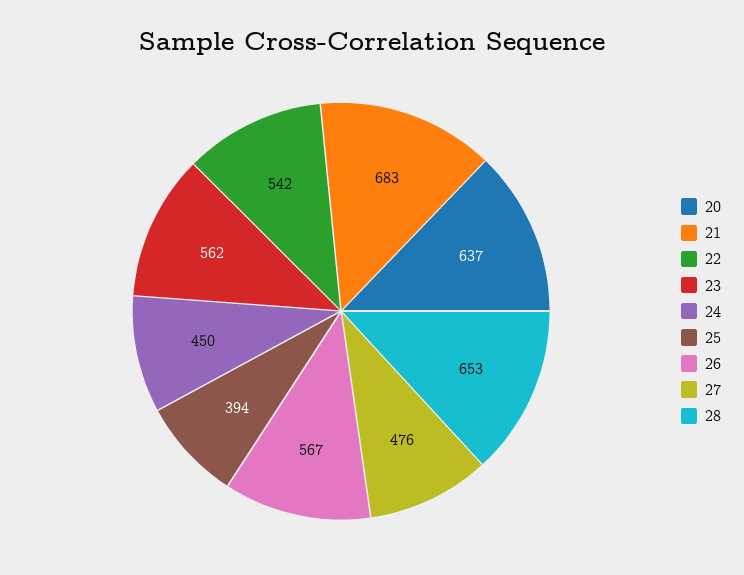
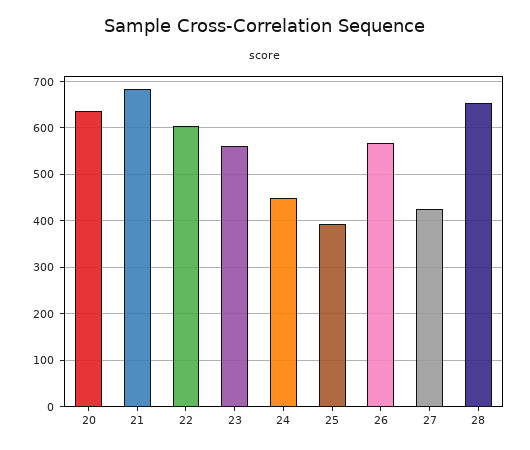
22: 542 -> 600
27: 476 -> 420

